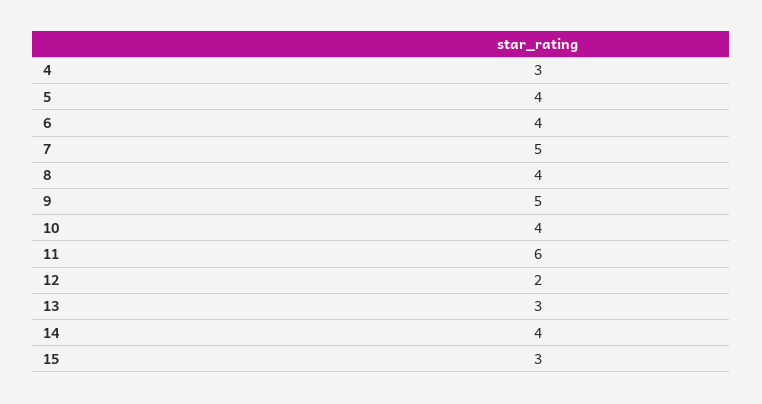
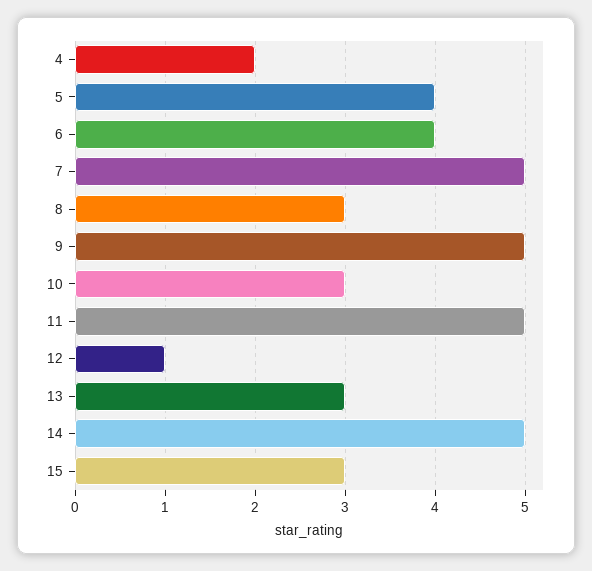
4: 3 -> 2
8: 4 -> 3
10: 4 -> 3
11: 6 -> 5
12: 2 -> 1
14: 4 -> 5

